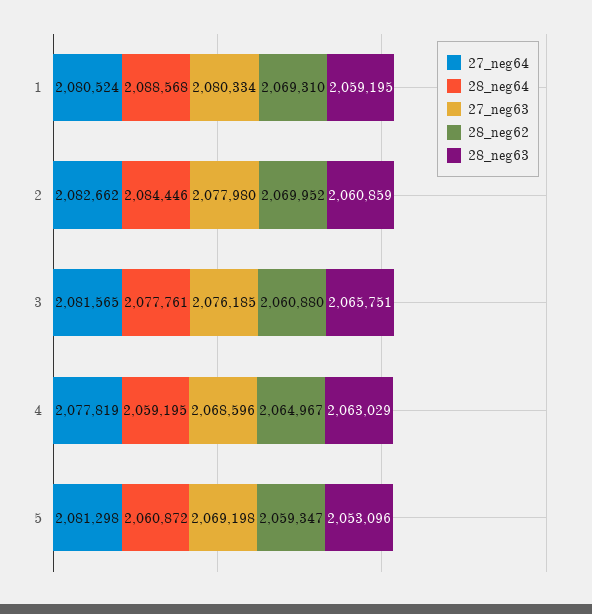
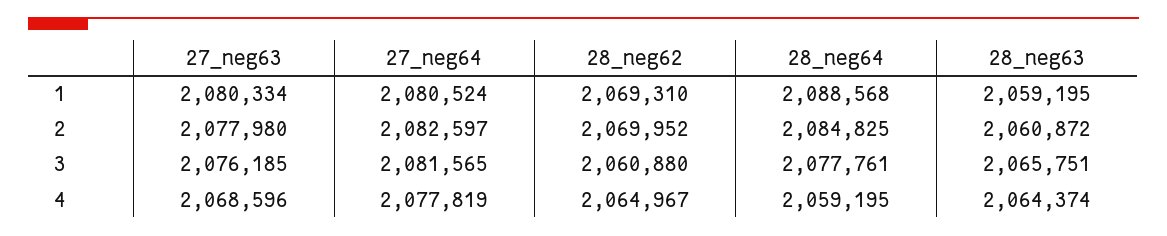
27_neg64, 2: 2082662 -> 2082597
28_neg64, 2: 2084446 -> 2084825
28_neg63, 2: 2060859 -> 2060872
28_neg63, 4: 2063029 -> 2064374
27_neg64, 5: 2081298 -> none
28_neg64, 5: 2060872 -> none
27_neg63, 5: 2069198 -> none
28_neg62, 5: 2059347 -> none
28_neg63, 5: 2053096 -> none

